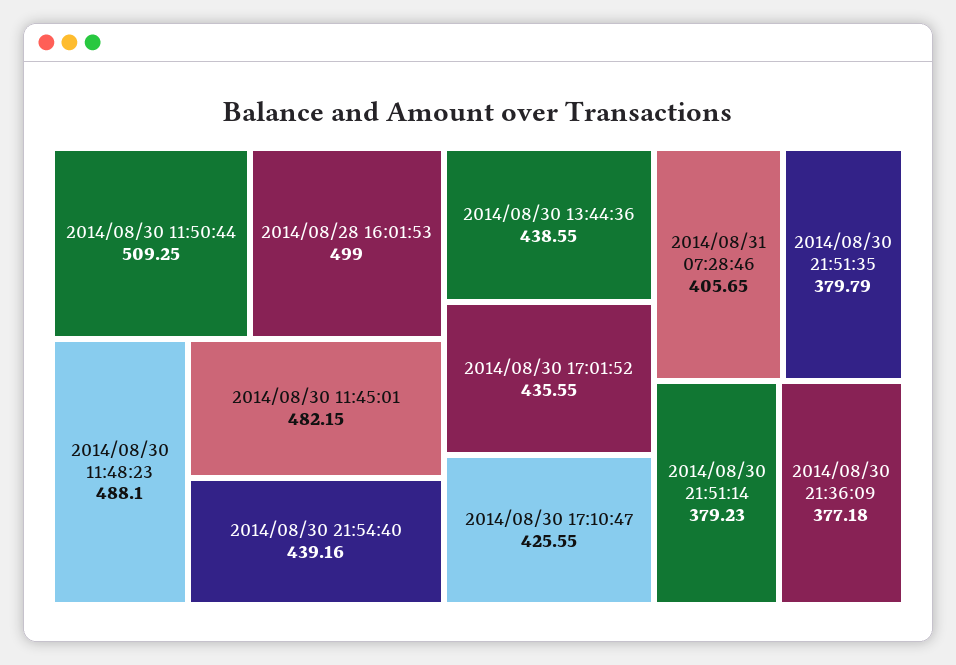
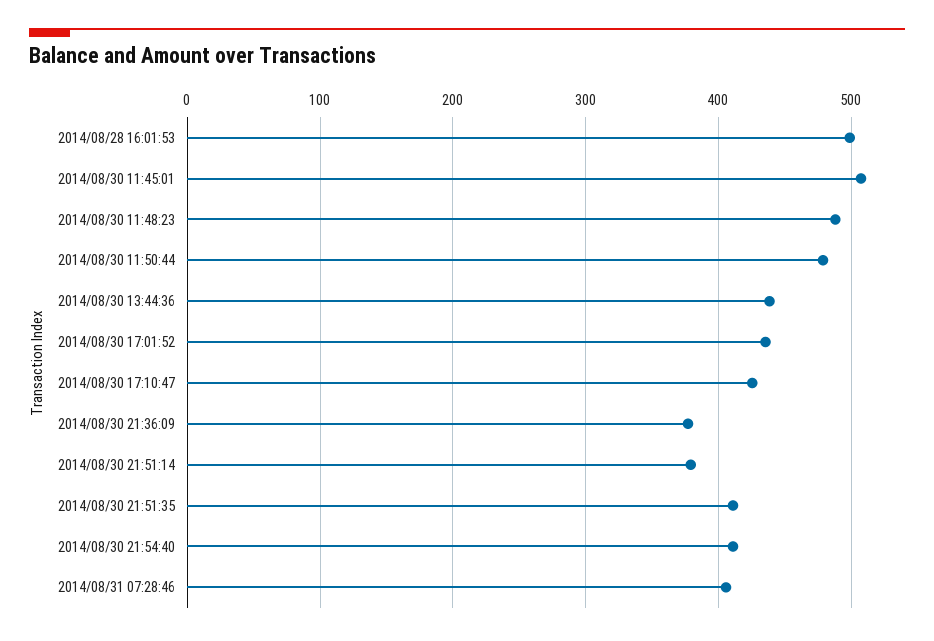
2014/08/30 11:50:44: 509.25 -> 480
2014/08/30 11:45:01: 482.15 -> 510
2014/08/30 21:54:40: 439.16 -> 410
2014/08/30 21:51:35: 379.79 -> 410

